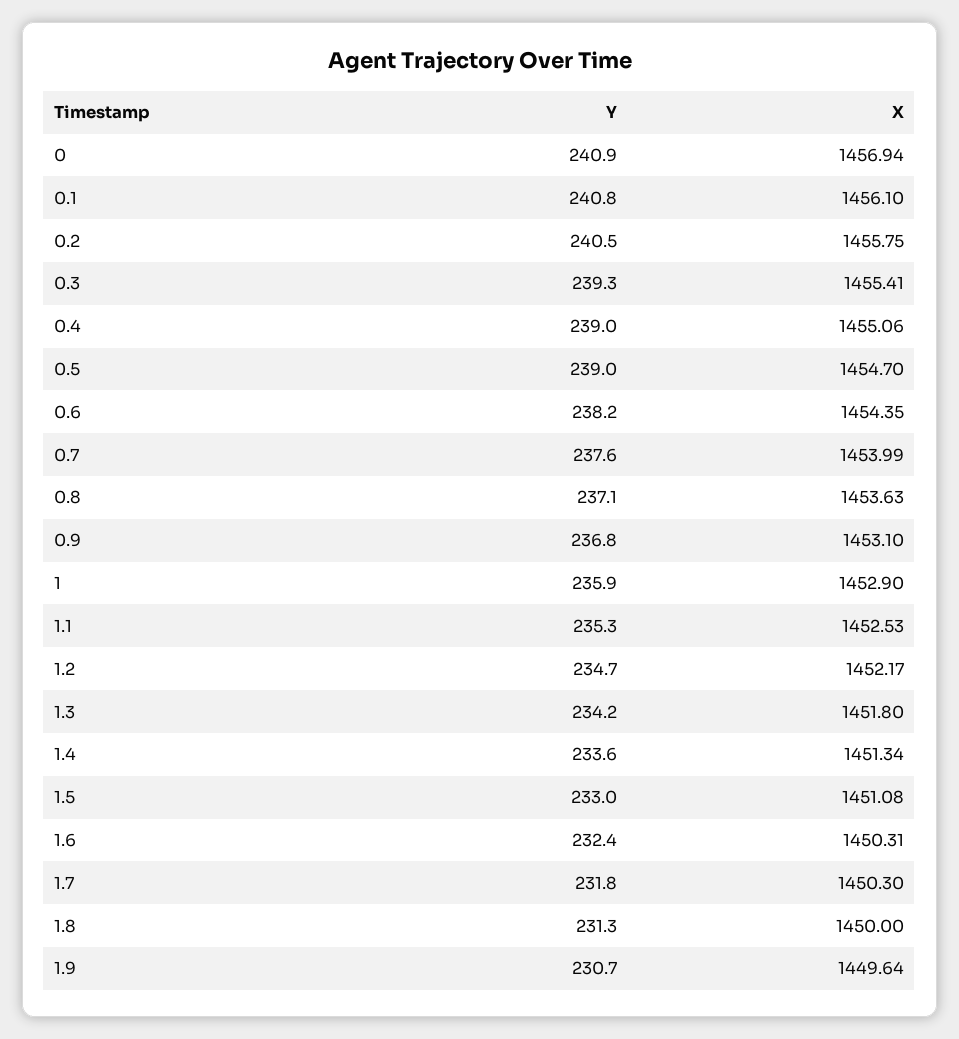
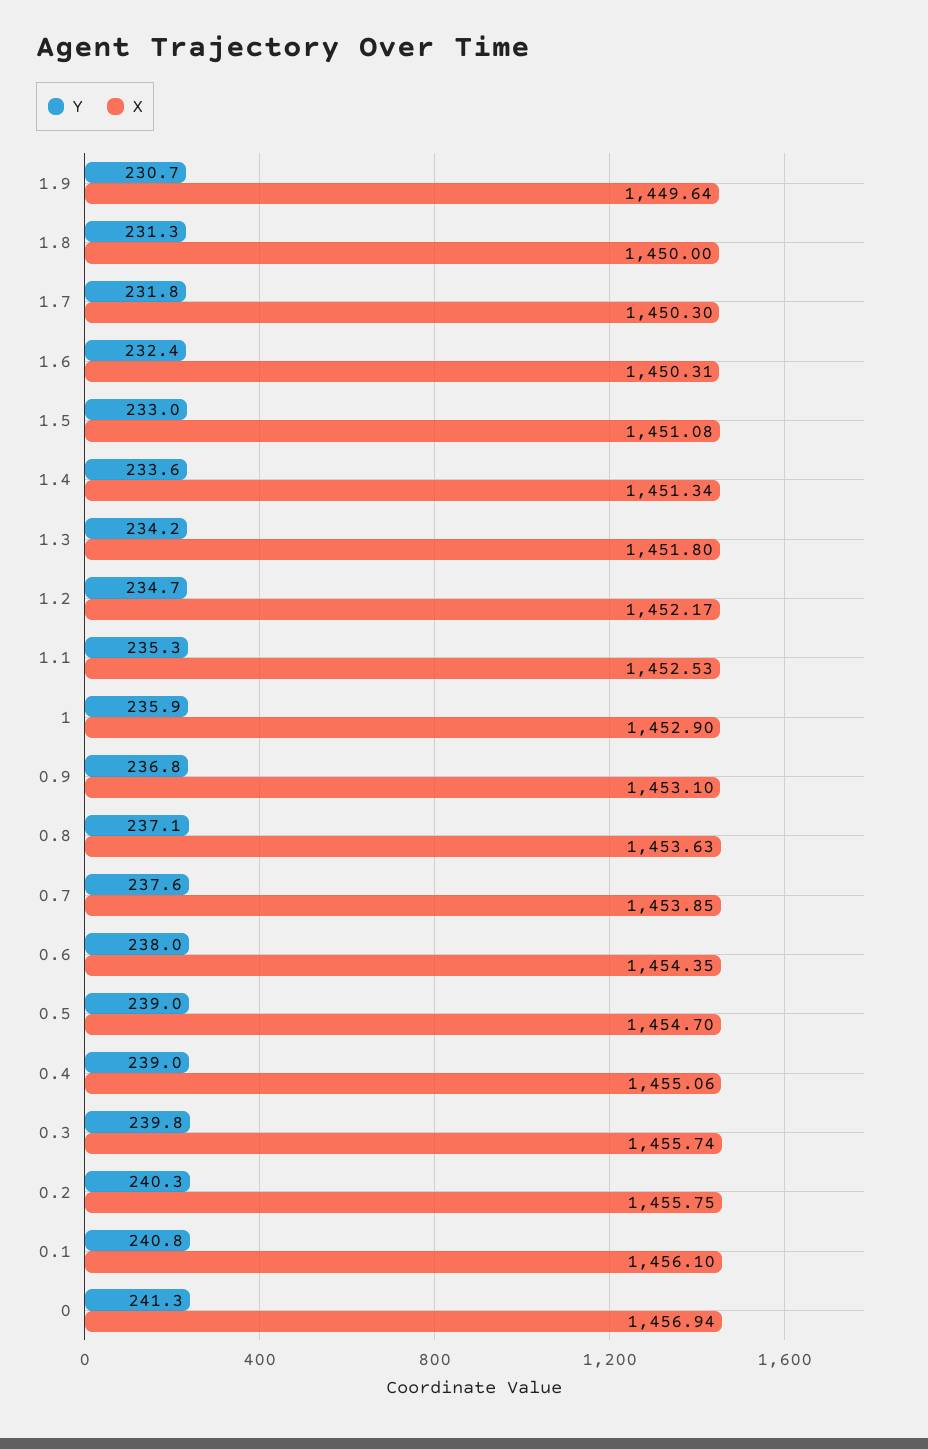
Y, 0: 240.9 -> 241.3
Y, 0.2: 240.5 -> 240.3
Y, 0.3: 239.3 -> 239.8
X, 0.3: 1455.41 -> 1455.74
Y, 0.6: 238.2 -> 238
X, 0.7: 1453.99 -> 1453.85

